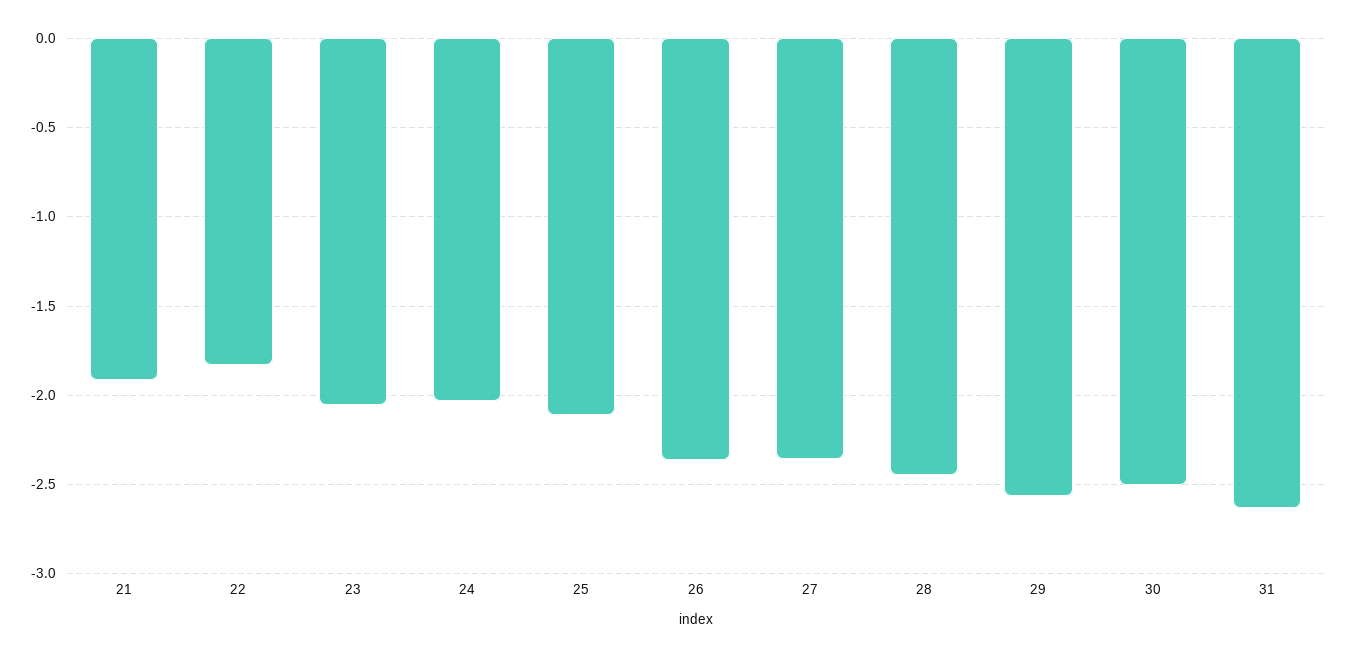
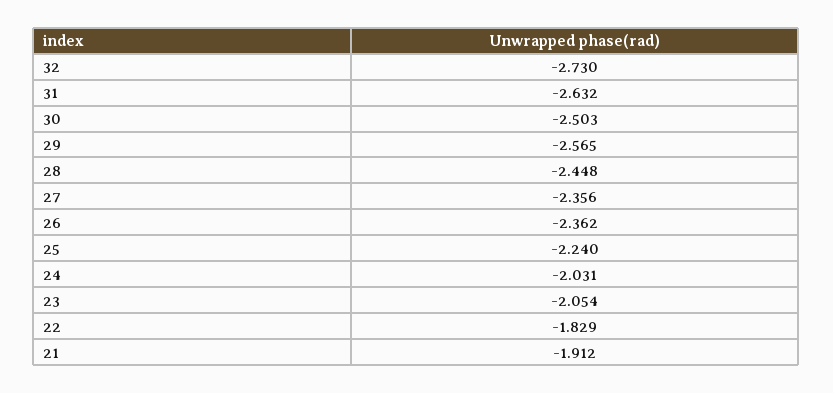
25: -2.1 -> -2.24
32: none -> -2.73

